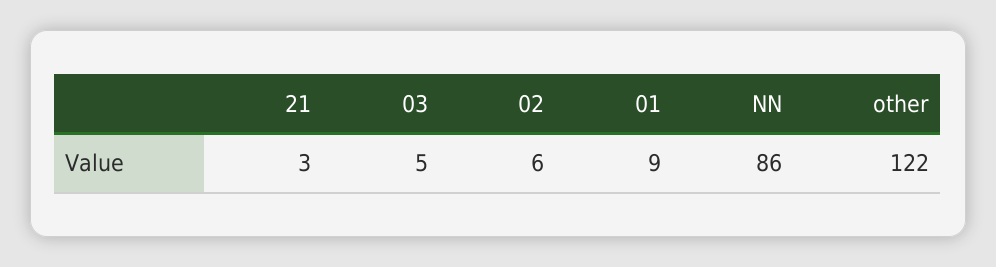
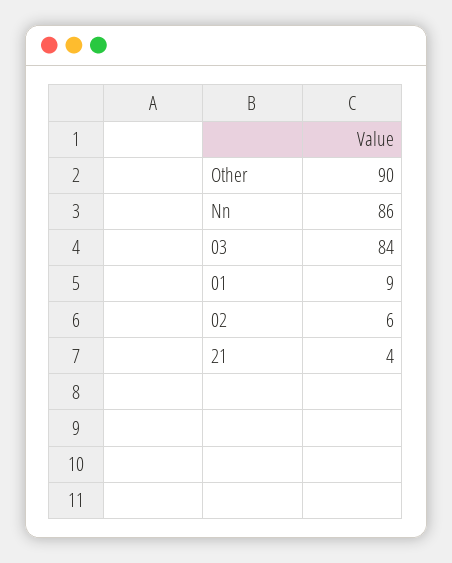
21: 3 -> 4
03: 5 -> 84
other: 122 -> 90

